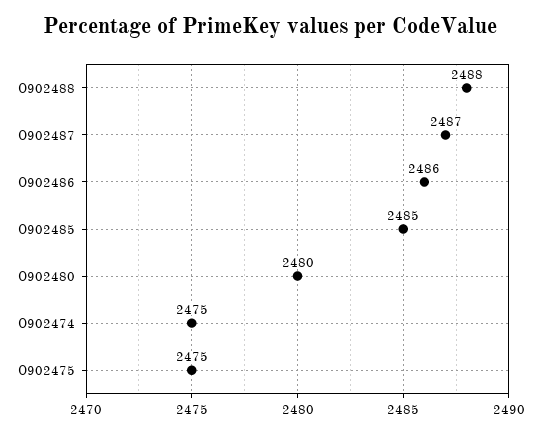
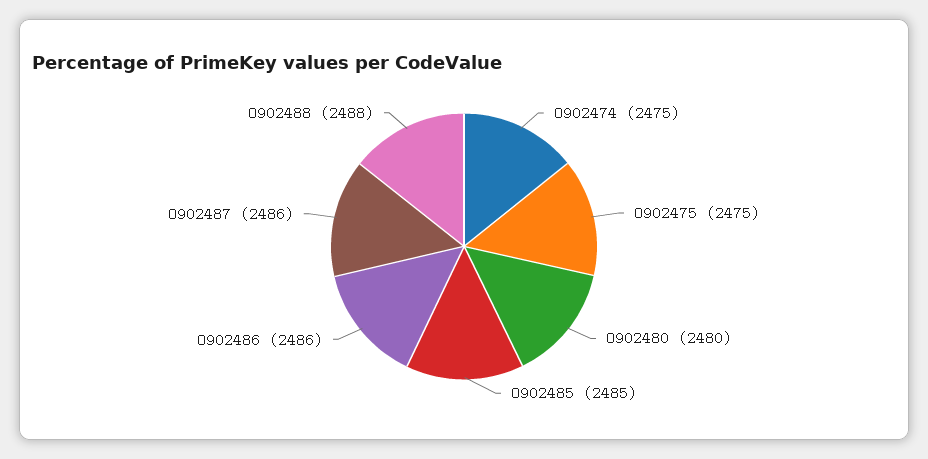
O902487: 2487 -> 2486

